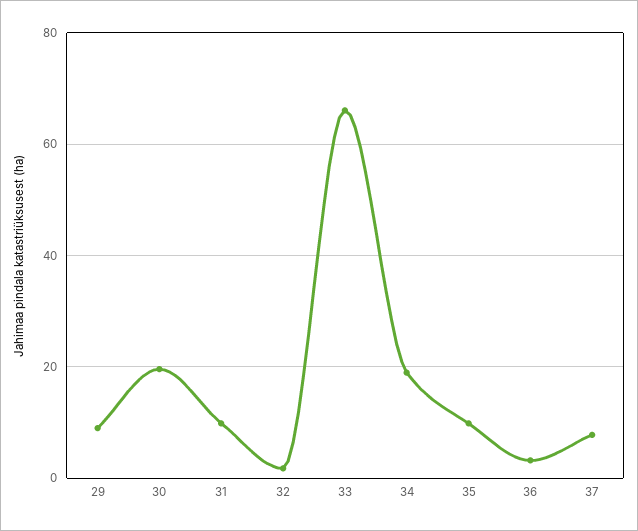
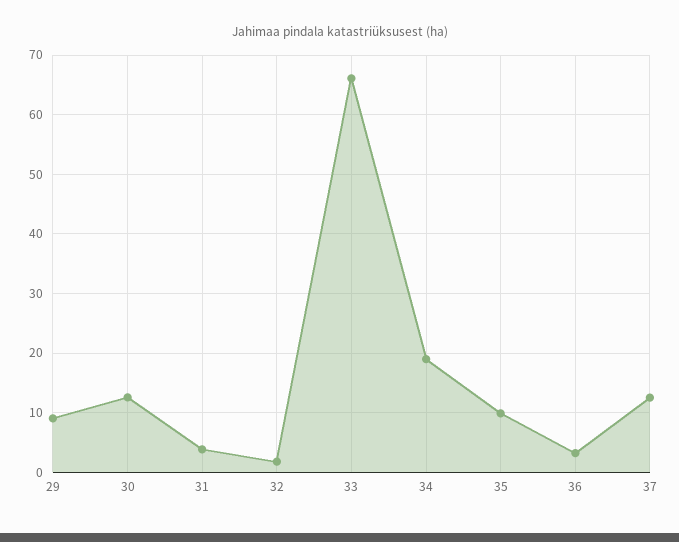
30: 20 -> 12
31: 10 -> 4
37: 8 -> 12

